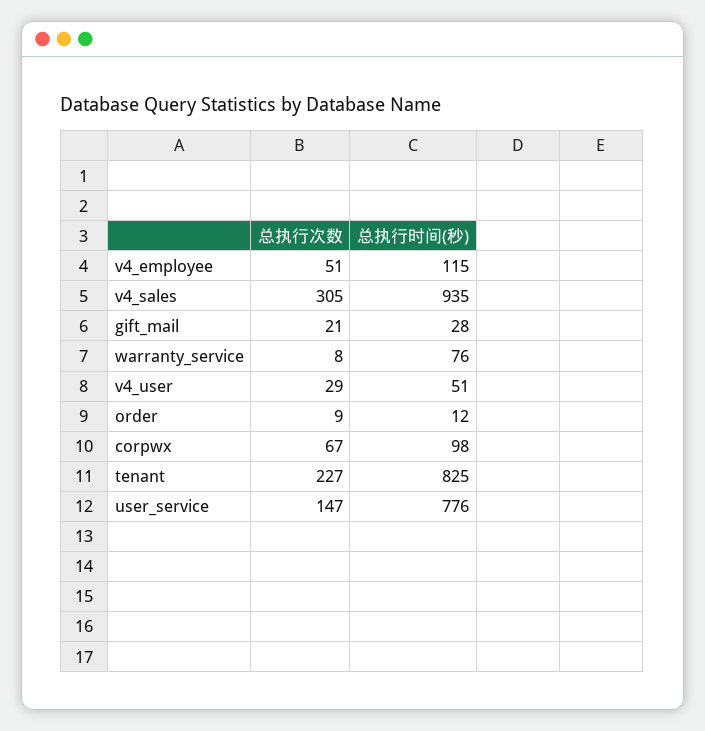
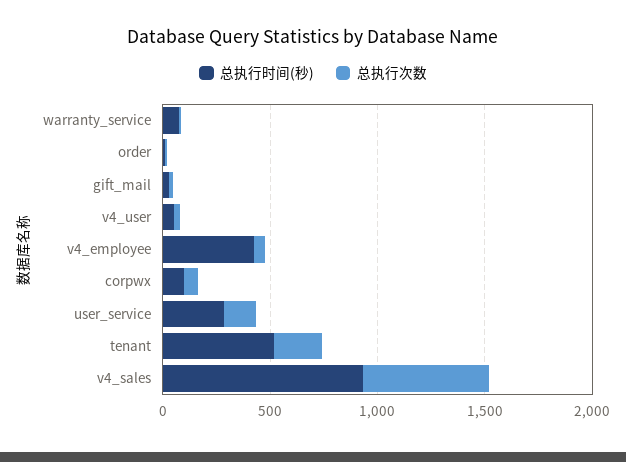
总执行时间(秒), v4_employee: 115 -> 400
总执行次数, v4_sales: 305 -> 600
总执行时间(秒), tenant: 825 -> 500
总执行时间(秒), user_service: 776 -> 300

